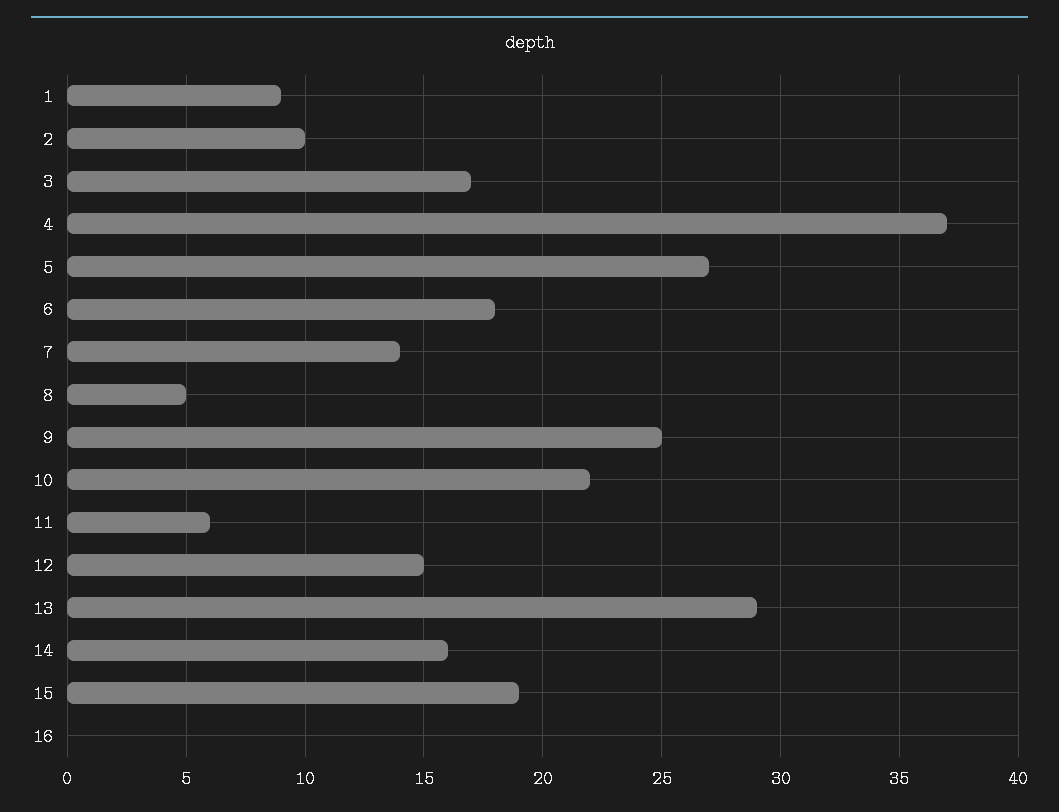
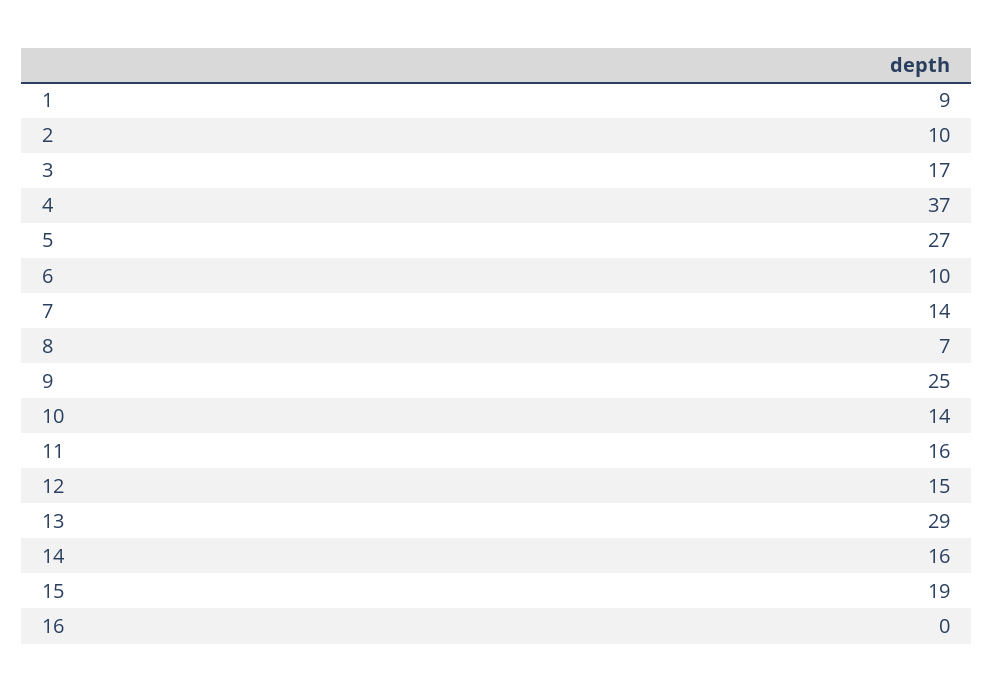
6: 18 -> 10
8: 5 -> 7
10: 22 -> 14
11: 6 -> 16

